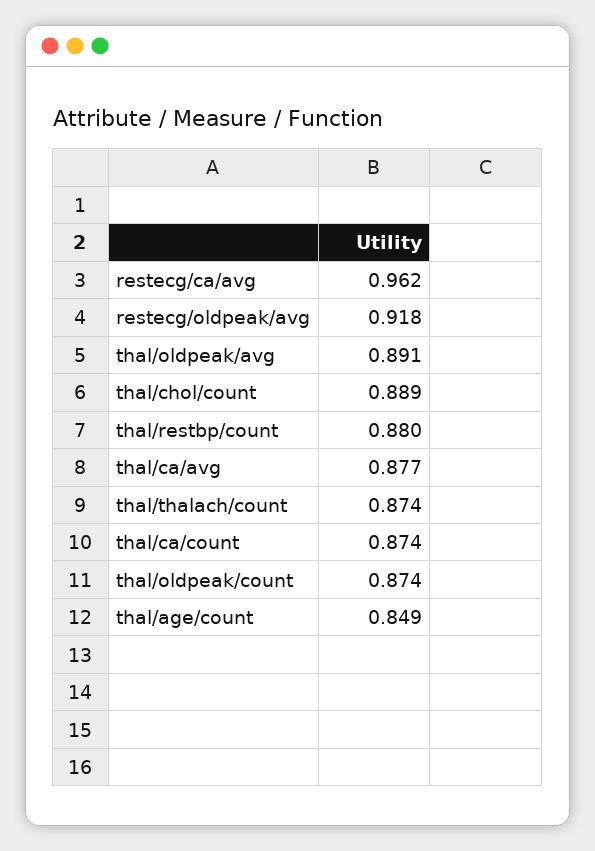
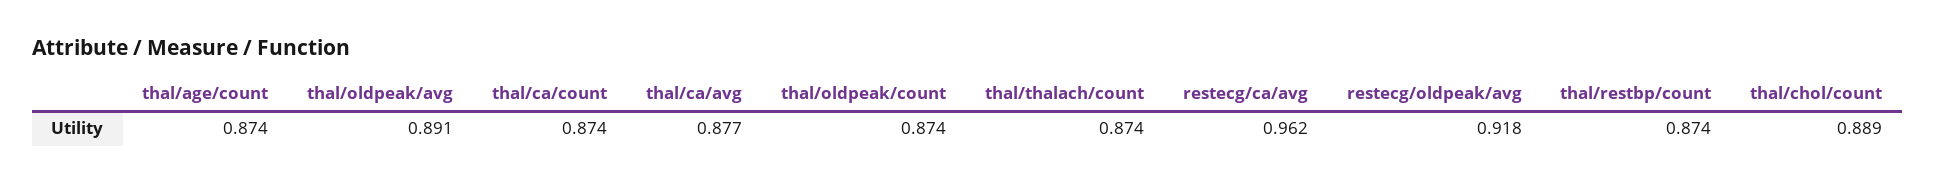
thal/restbp/count: 0.88 -> 0.874
thal/age/count: 0.849 -> 0.874

